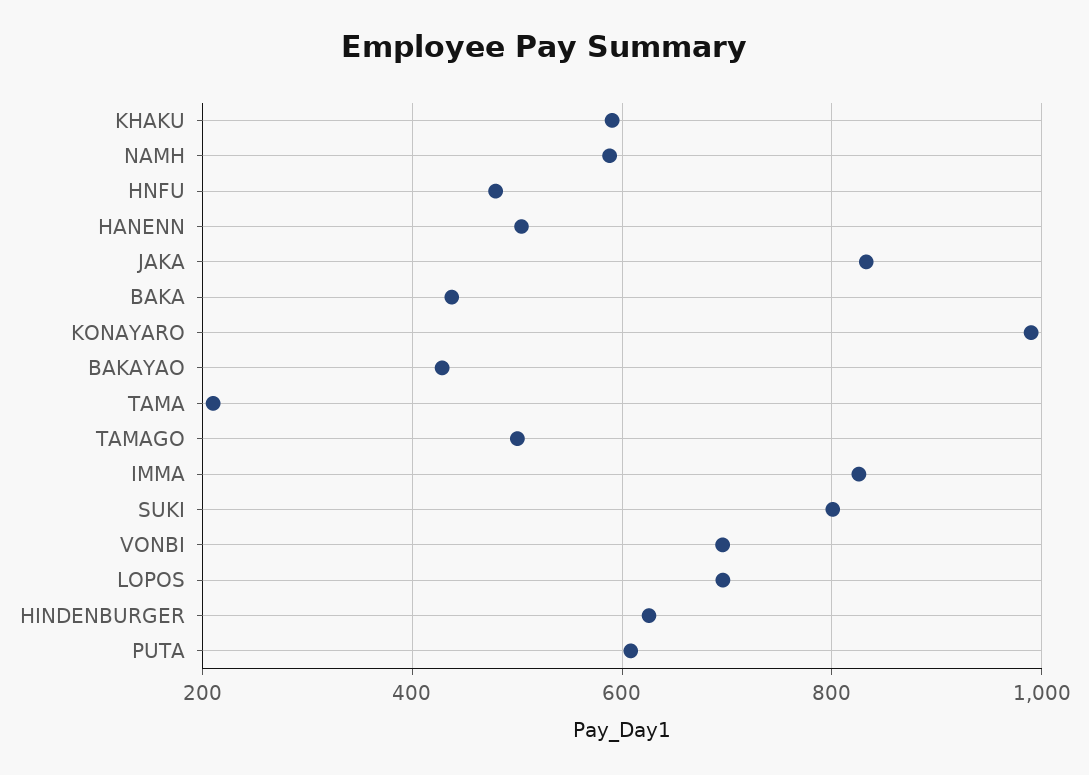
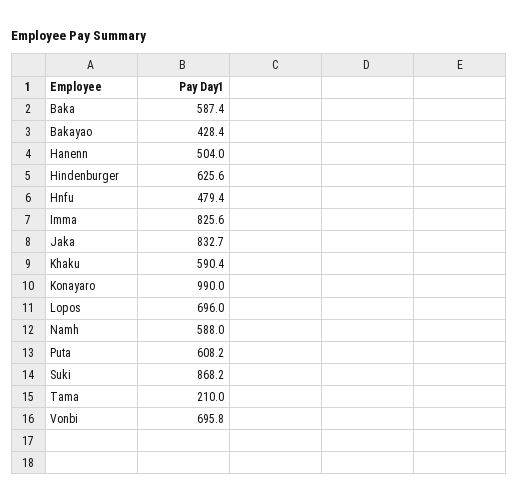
BAKA: 440 -> 587.4
TAMAGO: 500 -> none
SUKI: 800 -> 868.2

